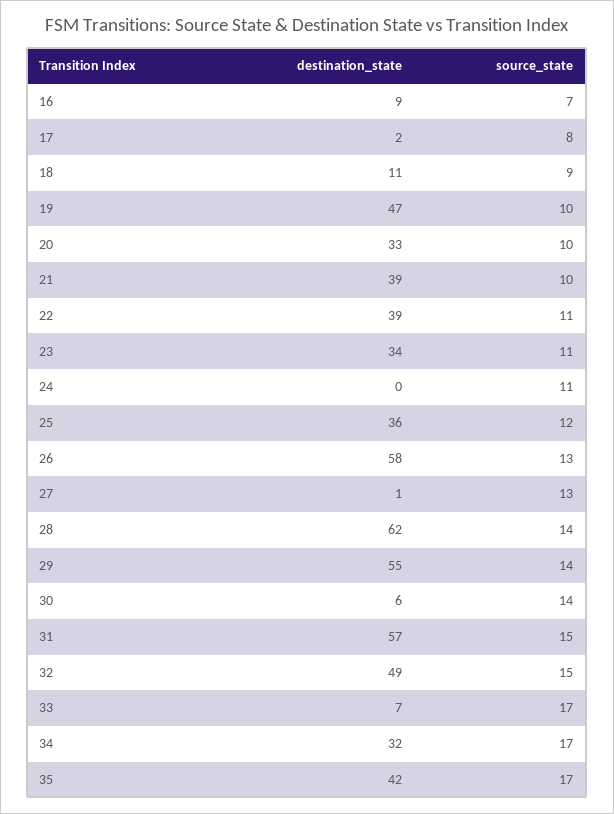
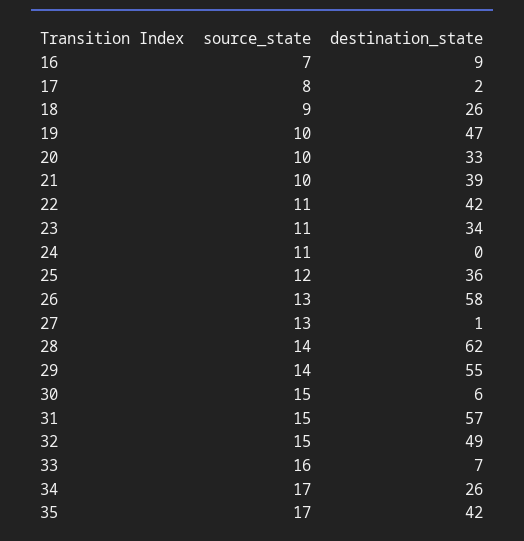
destination_state, 18: 11 -> 26
destination_state, 22: 39 -> 42
source_state, 30: 14 -> 15
source_state, 33: 17 -> 16
destination_state, 34: 32 -> 26

